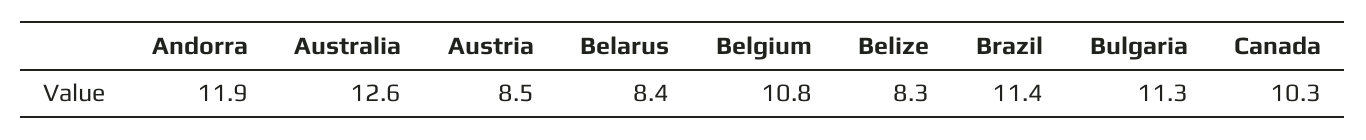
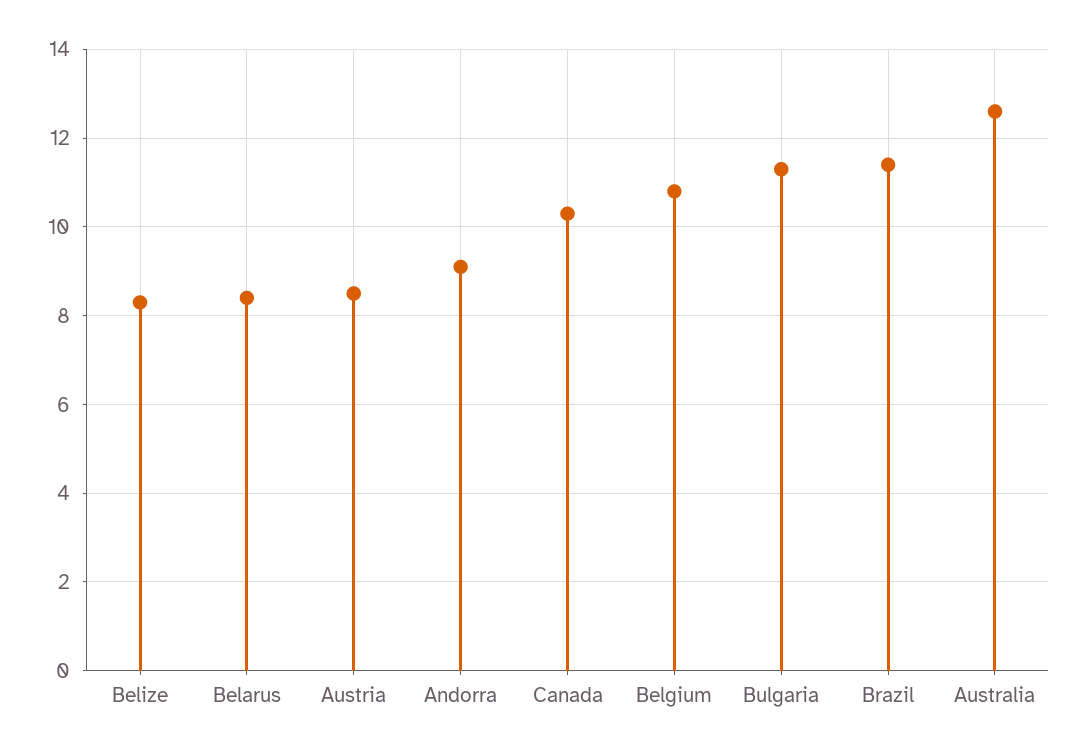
Andorra: 11.9 -> 9

